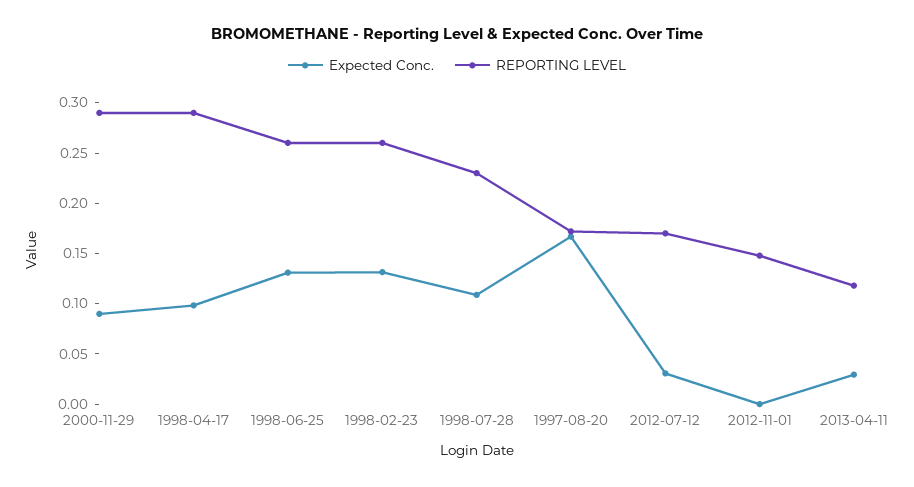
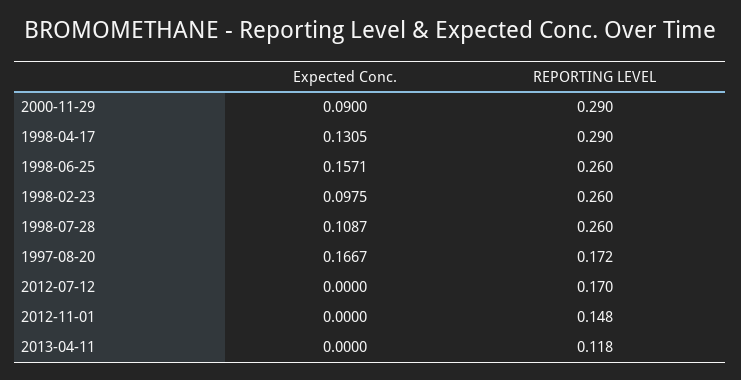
Expected Conc., 1998-04-17: 0.1 -> 0.1305
Expected Conc., 1998-06-25: 0.13 -> 0.1571
Expected Conc., 1998-02-23: 0.13 -> 0.0975
REPORTING LEVEL, 1998-07-28: 0.23 -> 0.26
Expected Conc., 2012-07-12: 0.03 -> 0
Expected Conc., 2013-04-11: 0.03 -> 0

